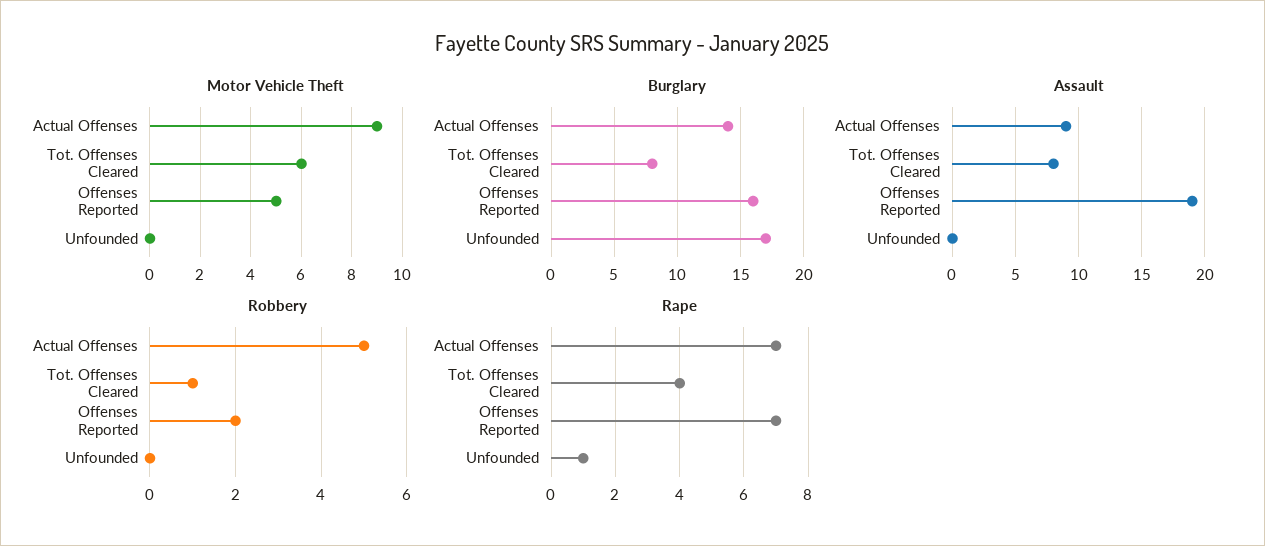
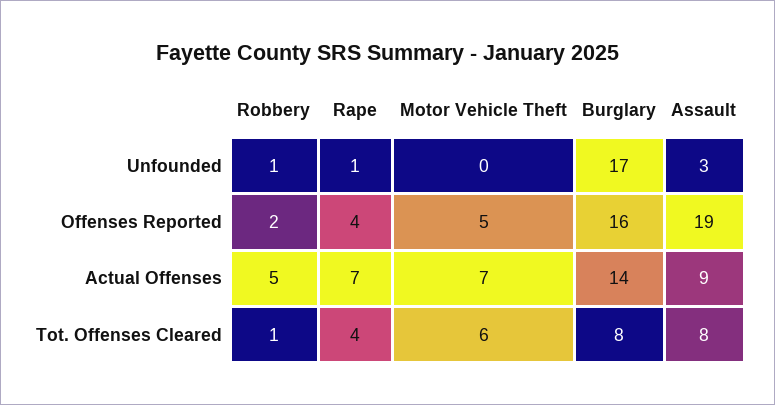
Motor Vehicle Theft, Actual Offenses: 9 -> 7
Assault, Unfounded: 0 -> 3
Robbery, Unfounded: 0 -> 1
Rape, Offenses Reported: 7 -> 4

